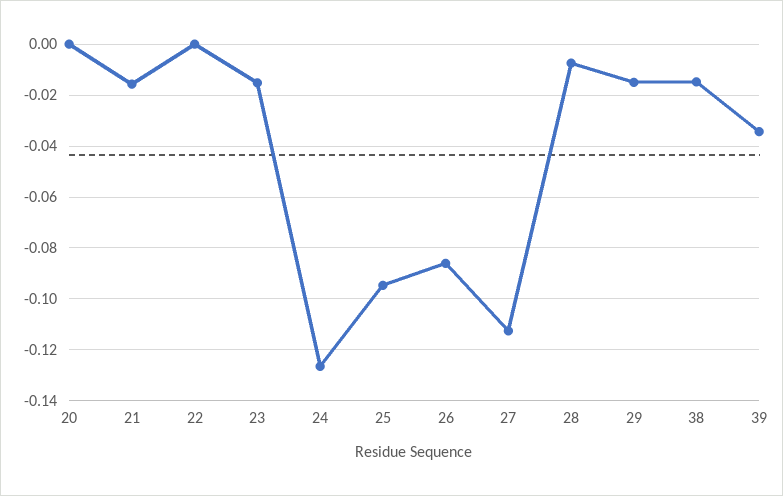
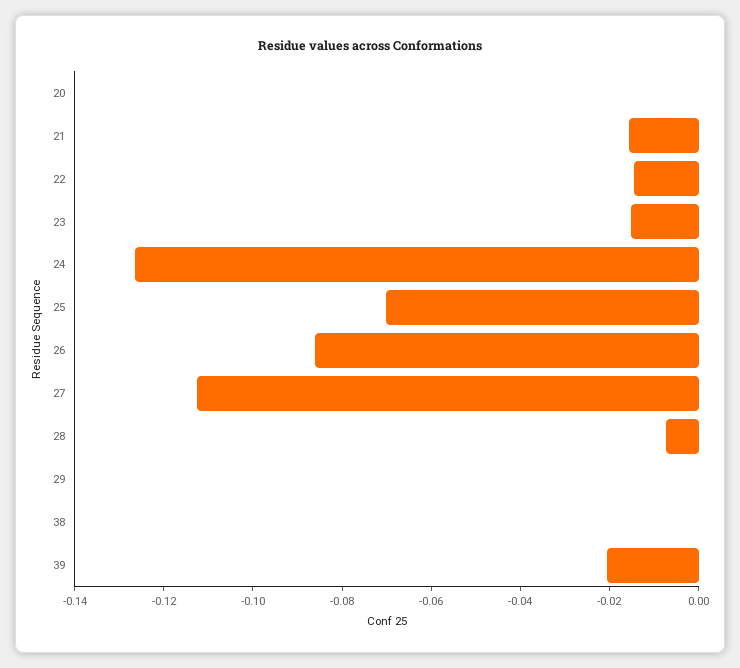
22: 0 -> -0.015
25: -0.095 -> -0.07
29: -0.015 -> 0
38: -0.015 -> 0
39: -0.035 -> -0.02

